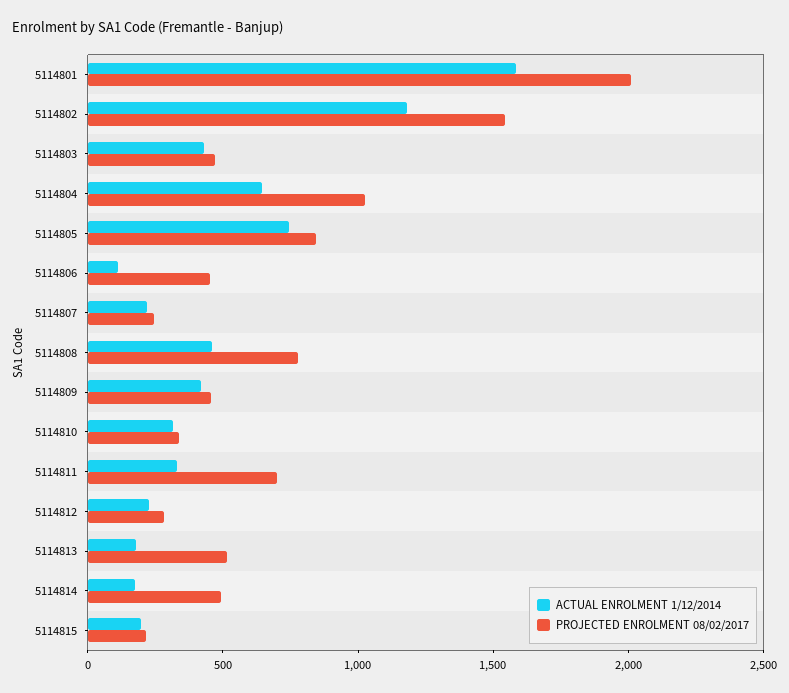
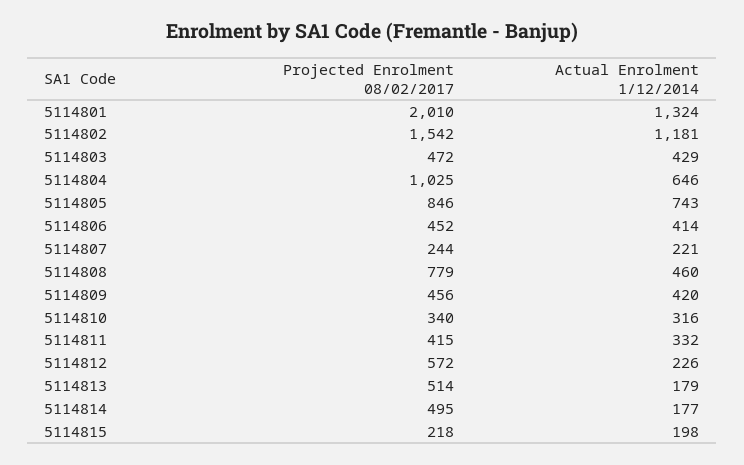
ACTUAL ENROLMENT 1/12/2014, 5114801: 1600 -> 1324
ACTUAL ENROLMENT 1/12/2014, 5114806: 100 -> 414
PROJECTED ENROLMENT 08/02/2017, 5114811: 700 -> 415
PROJECTED ENROLMENT 08/02/2017, 5114812: 300 -> 572

